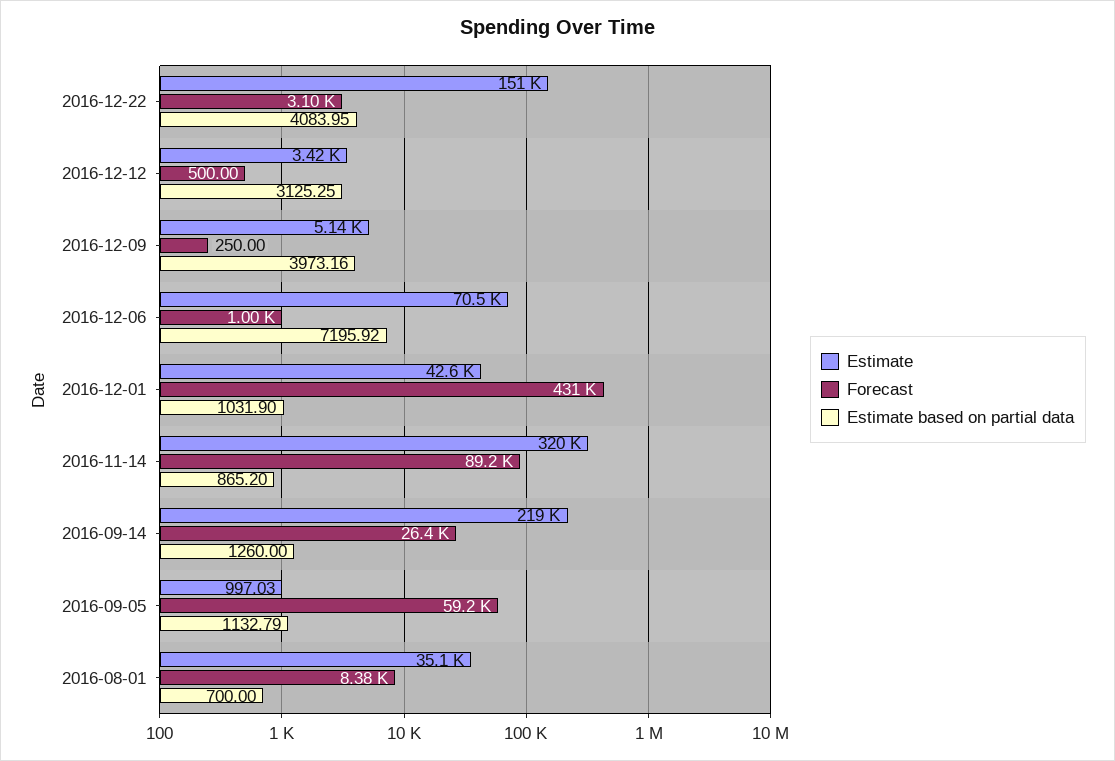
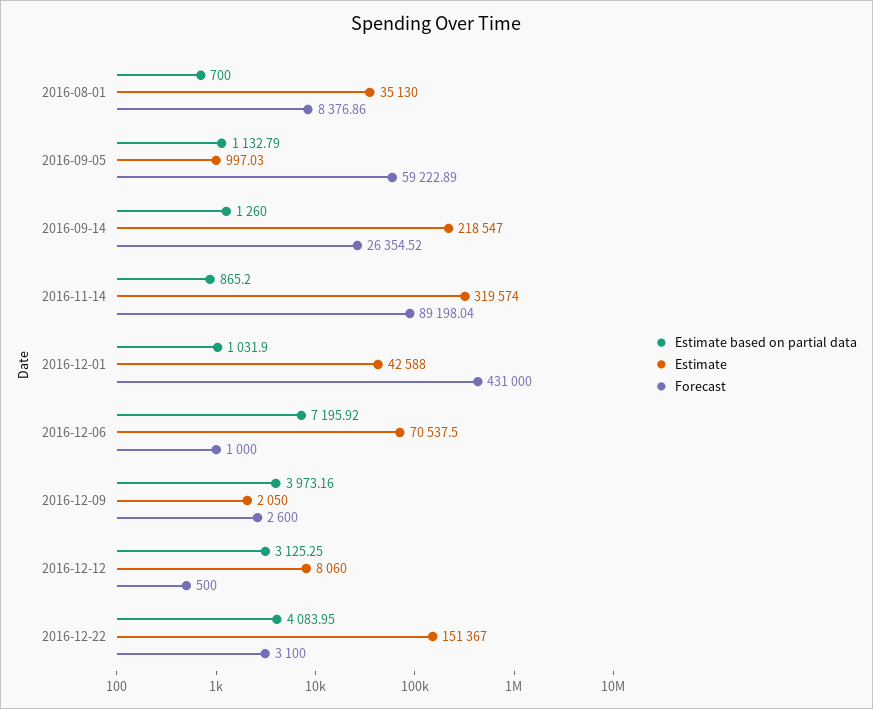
Estimate, 2016-12-12: 3420 -> 8060
Estimate, 2016-12-09: 5140 -> 2050
Forecast, 2016-12-09: 250 -> 2600

